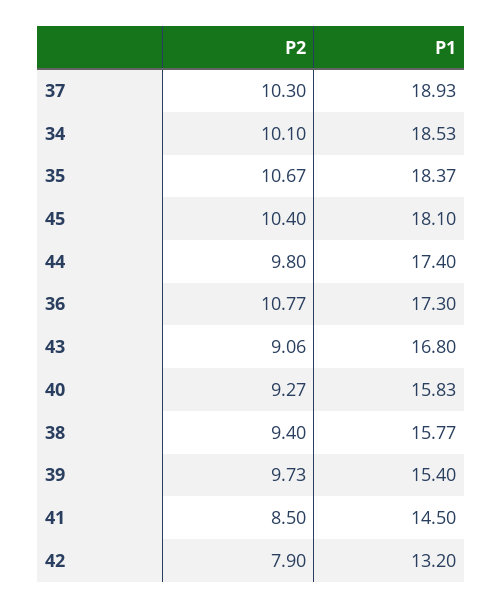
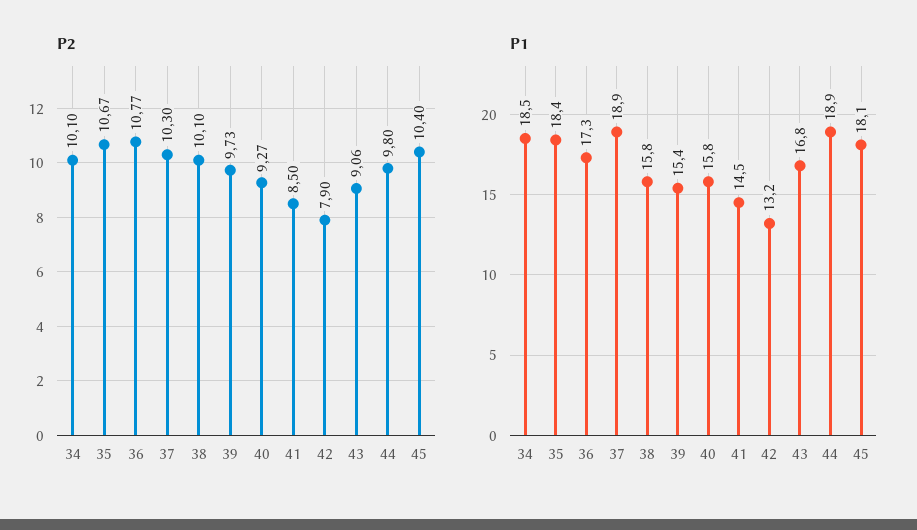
P1, 44: 17.4 -> 18.9
P2, 38: 9.4 -> 10.1

